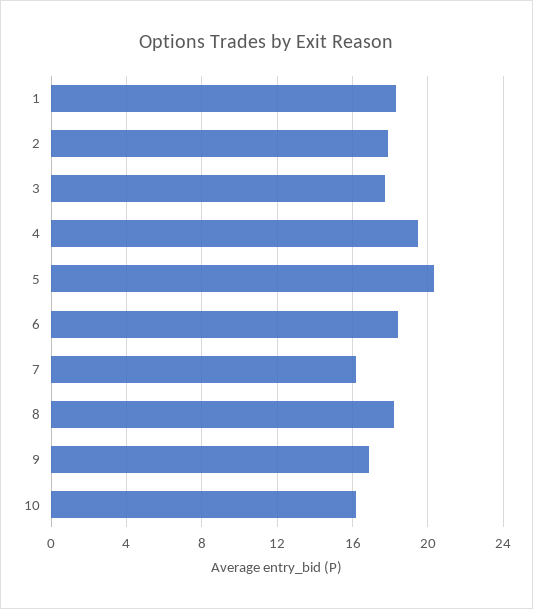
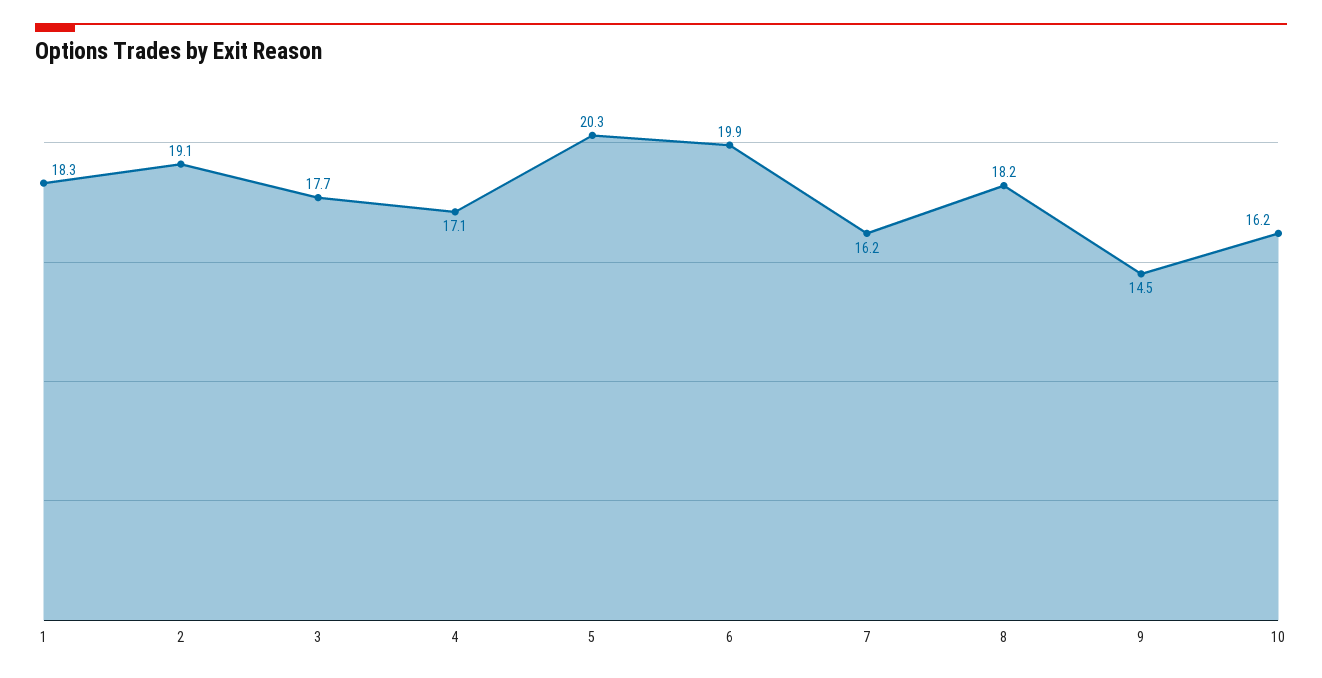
2: 18 -> 19.1
4: 19.5 -> 17.1
6: 18.5 -> 19.9
9: 17 -> 14.5

